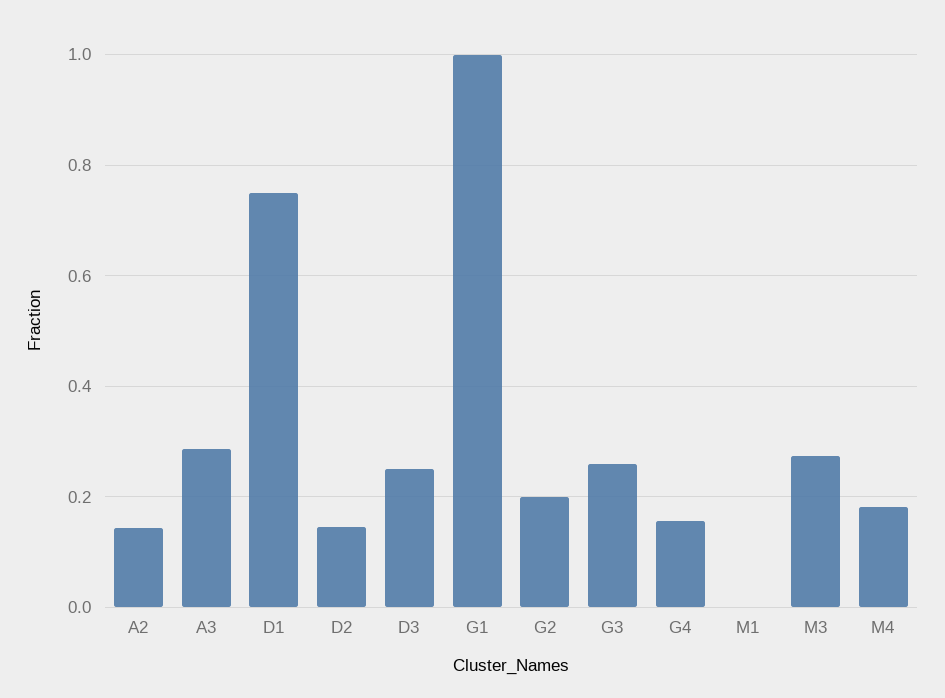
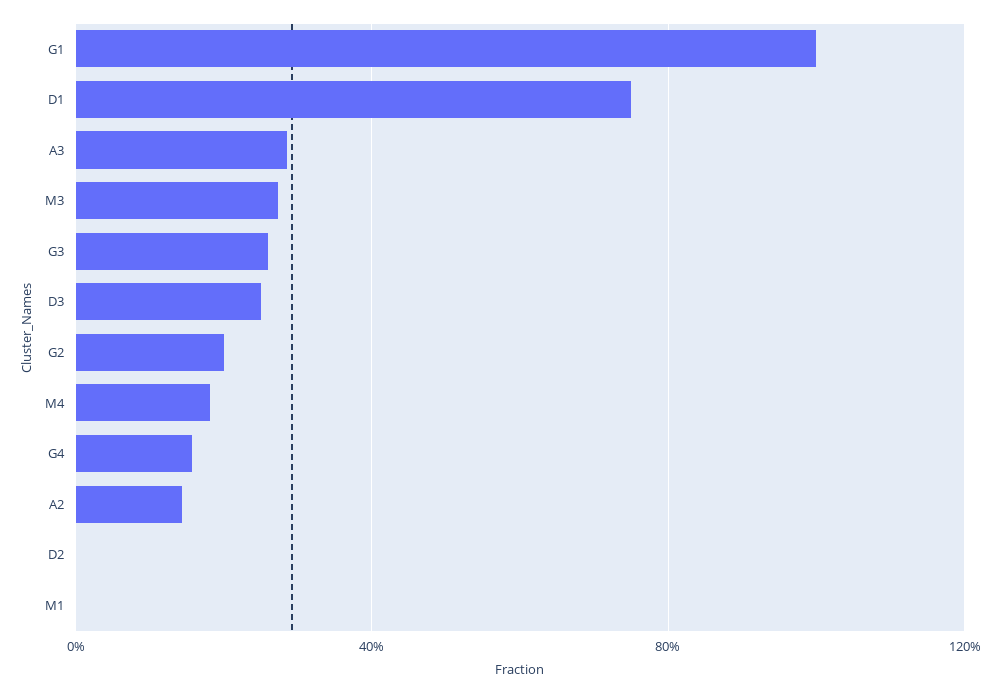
D2: 0.14 -> 0

